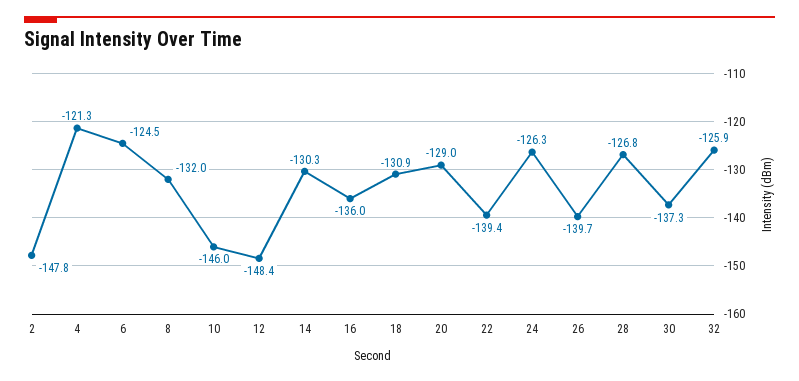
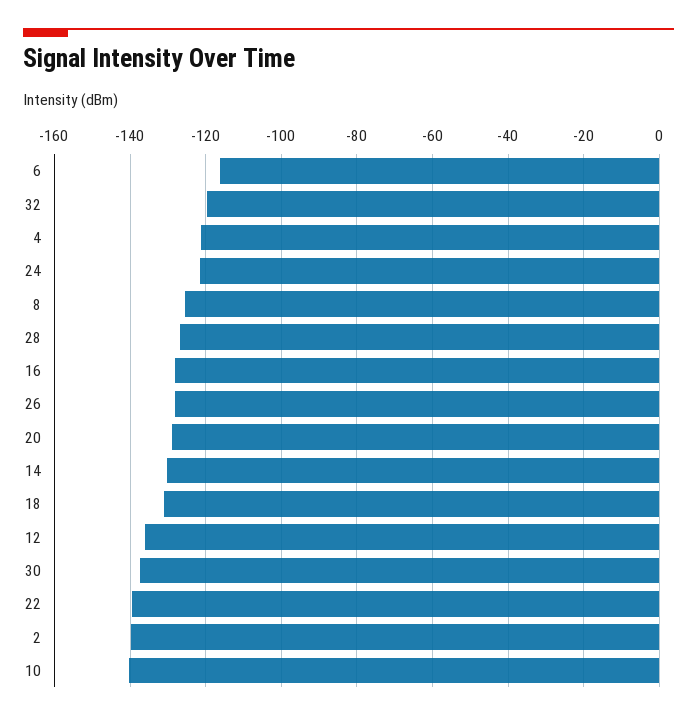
2: -147.8 -> -140
6: -124.5 -> -116
8: -132 -> -126
10: -146 -> -140
12: -148.4 -> -136
16: -136 -> -128
24: -126.3 -> -122
26: -139.7 -> -128
32: -125.9 -> -120

